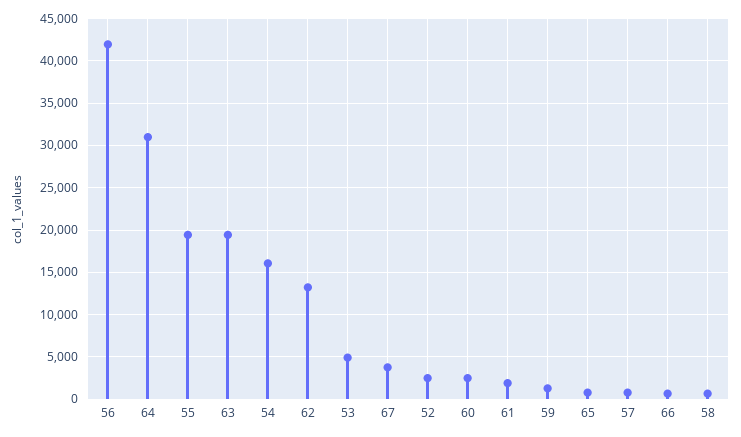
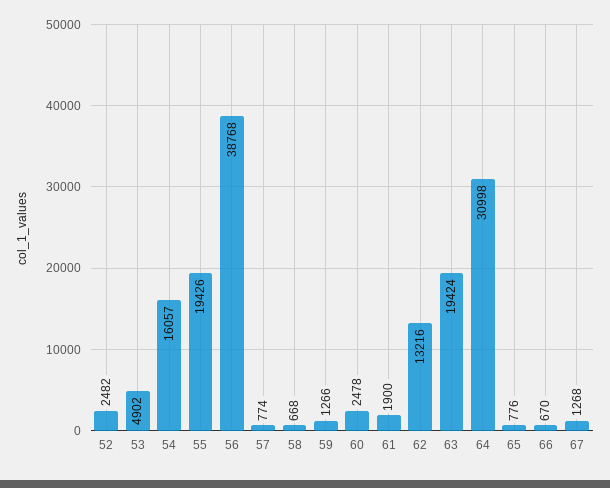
56: 42000 -> 38768
67: 4000 -> 1268

